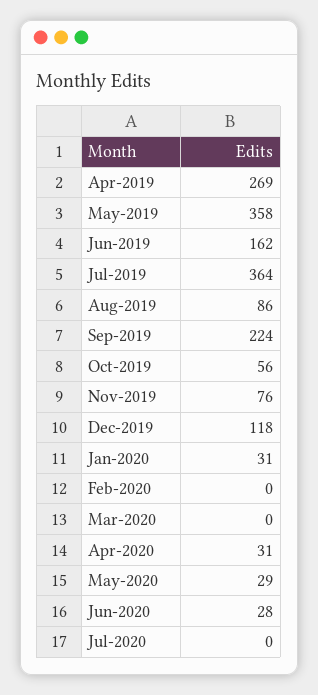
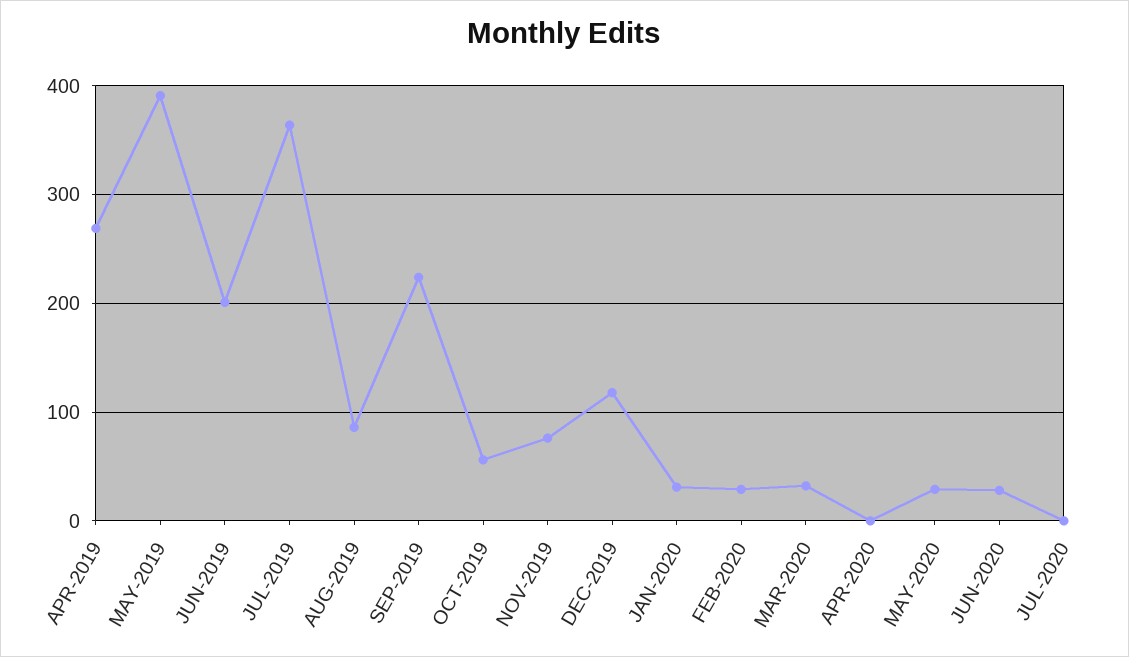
May-2019: 358 -> 390
Jun-2019: 162 -> 200
Feb-2020: 0 -> 30
Mar-2020: 0 -> 30
Apr-2020: 31 -> 0

